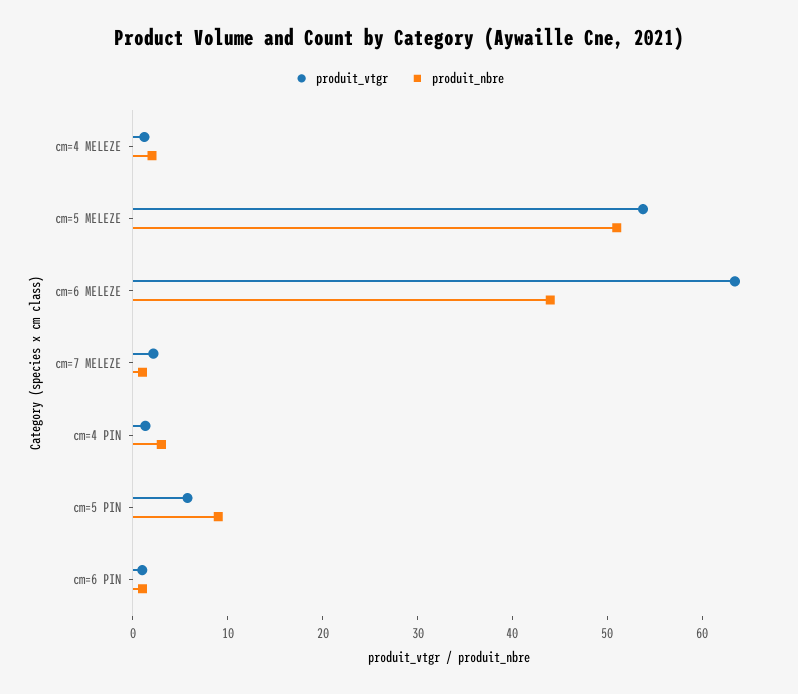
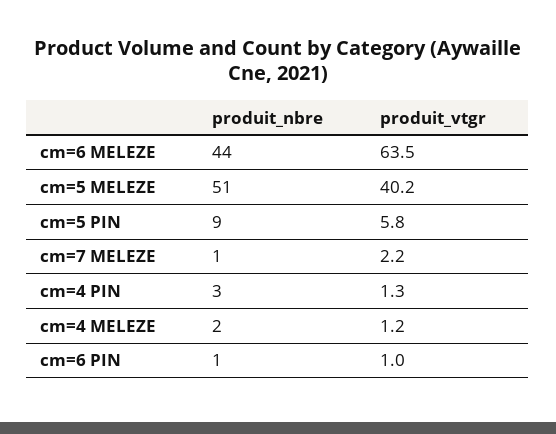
produit_vtgr, cm=5 MELEZE: 54 -> 40.2

